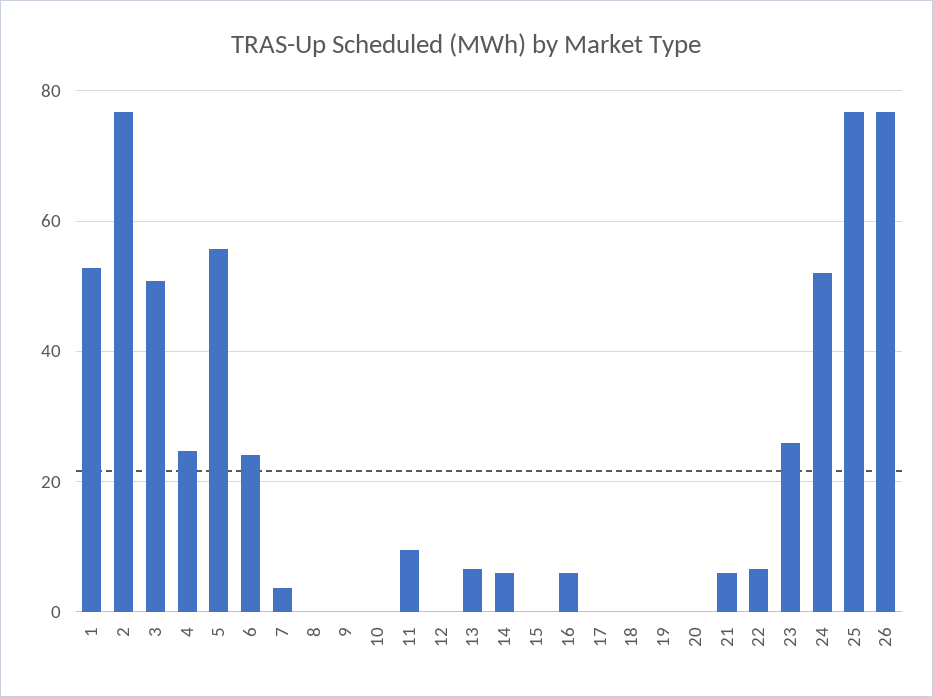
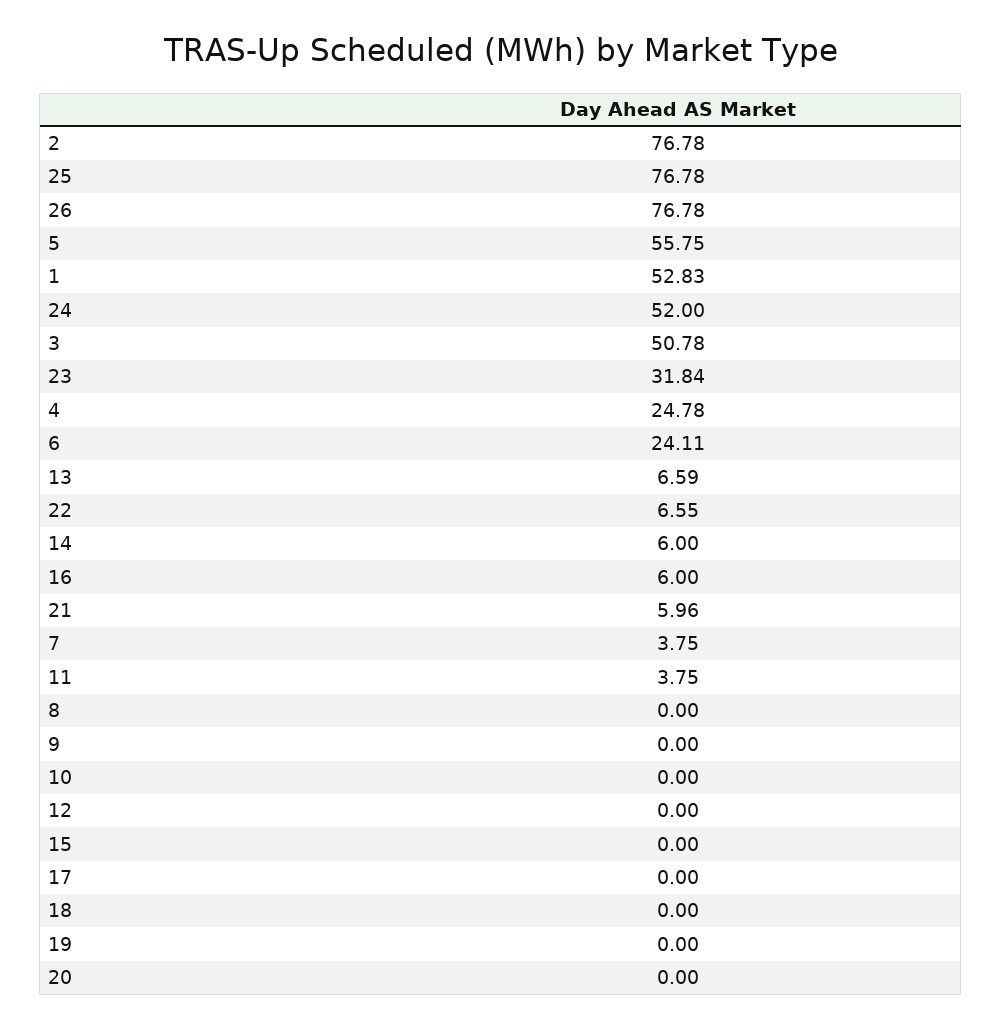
11: 10 -> 3.75
23: 26 -> 31.84

